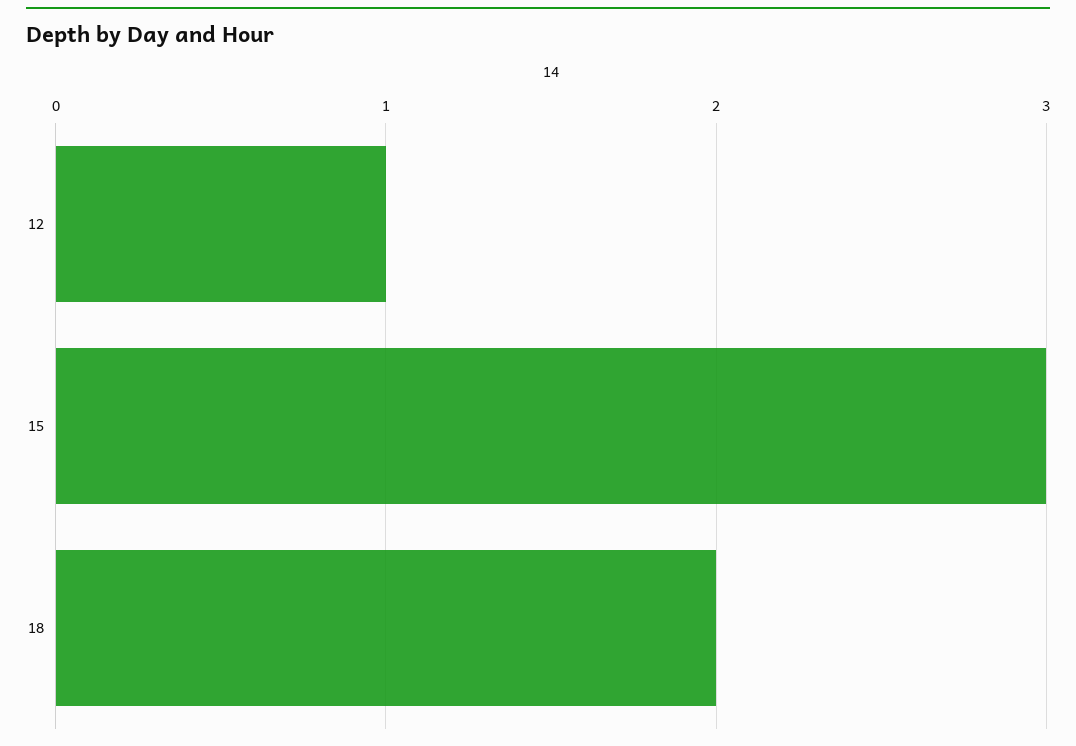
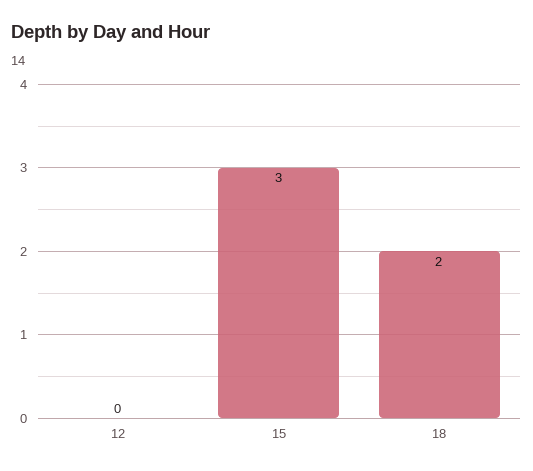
12: 1 -> 0

